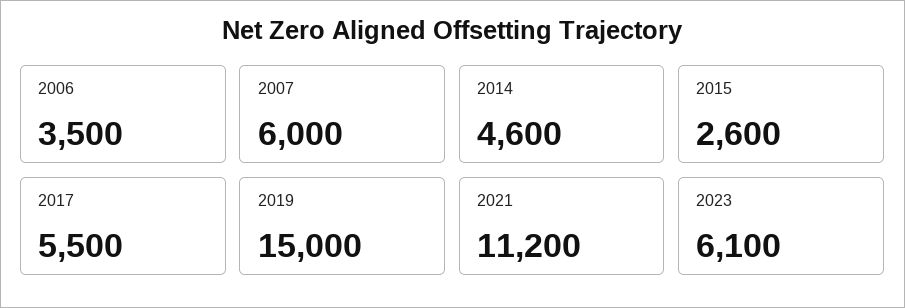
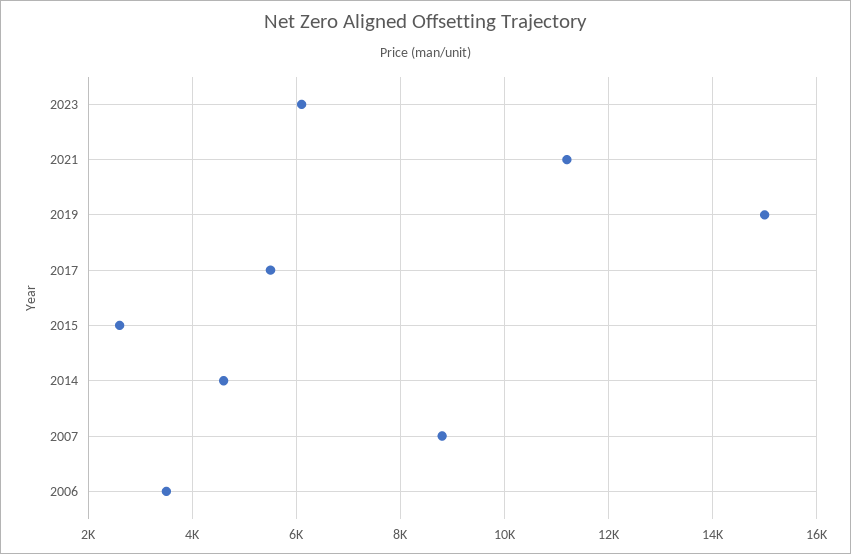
2007: 6000 -> 8800

